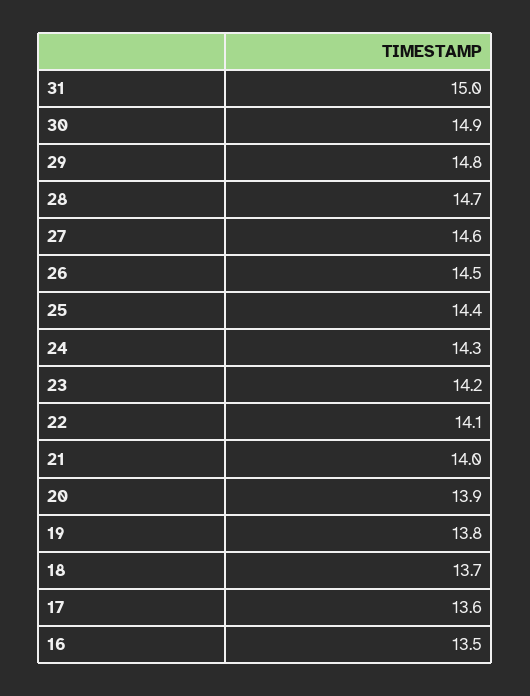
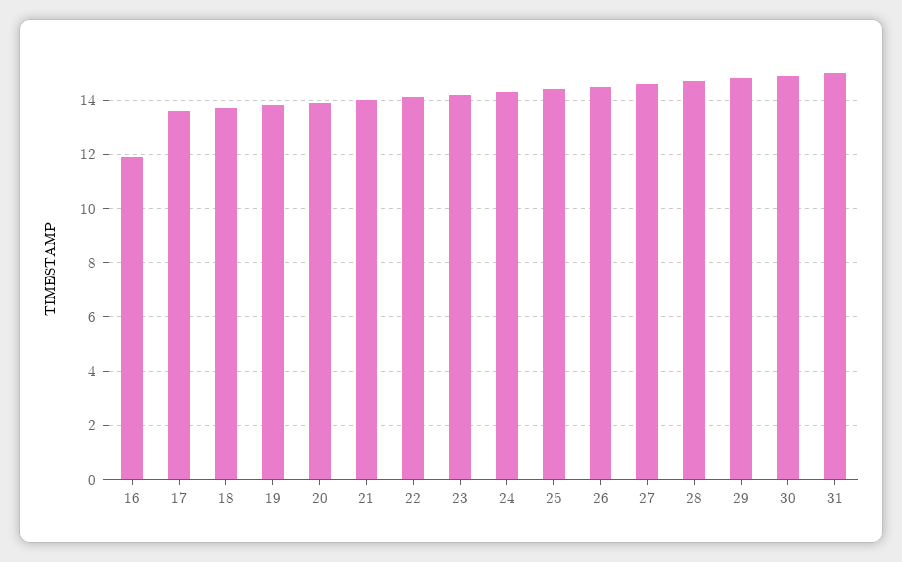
16: 13.5 -> 12

